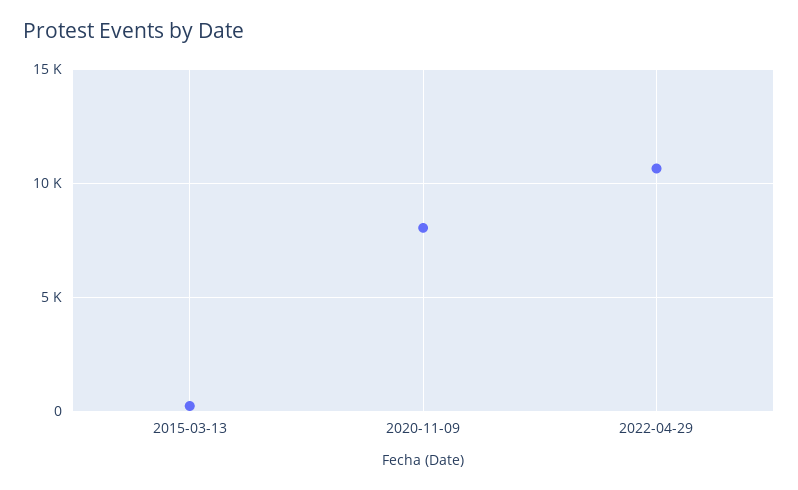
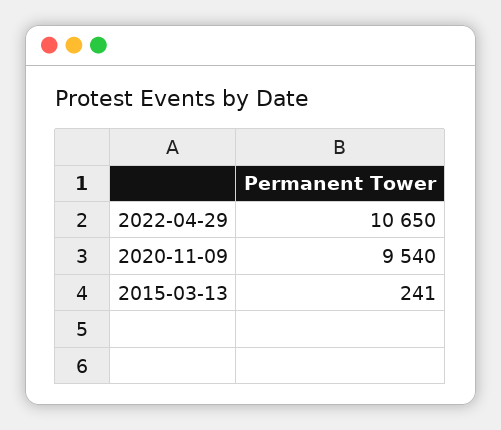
2020-11-09: 8000 -> 9540

